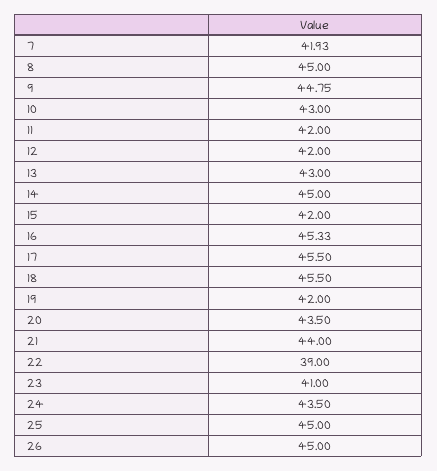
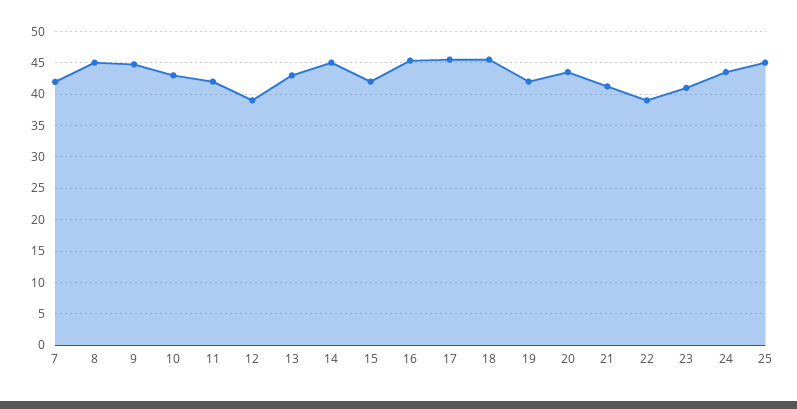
12: 42 -> 39
21: 44 -> 41
26: 45 -> none

